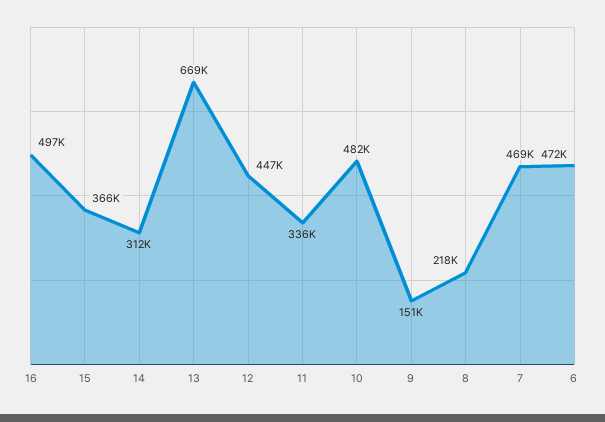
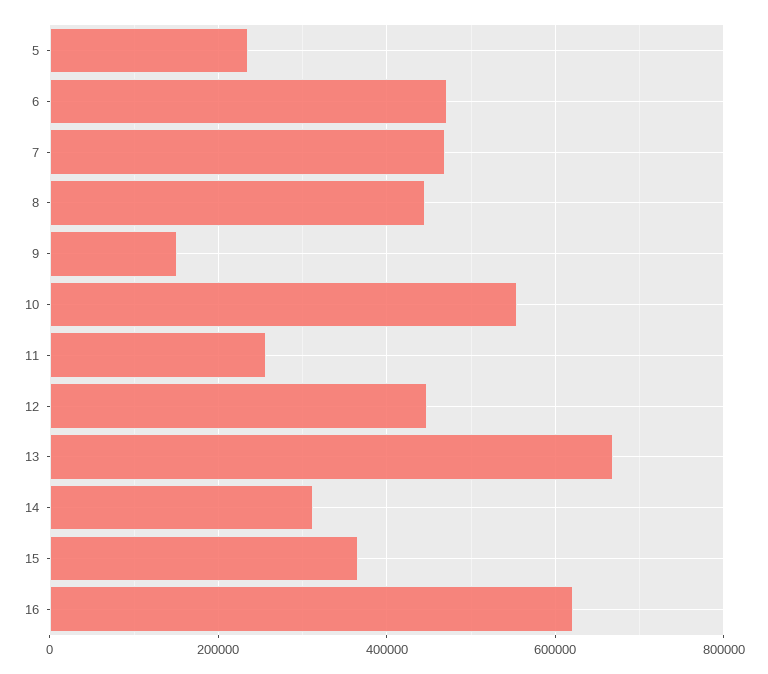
16: 497000 -> 620000
11: 336000 -> 260000
10: 482000 -> 560000
8: 218000 -> 440000
5: none -> 240000

